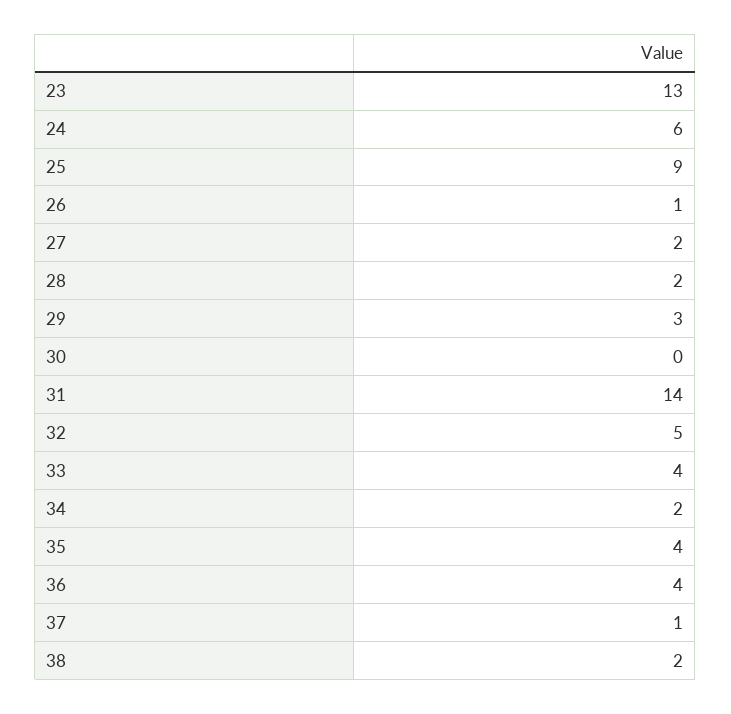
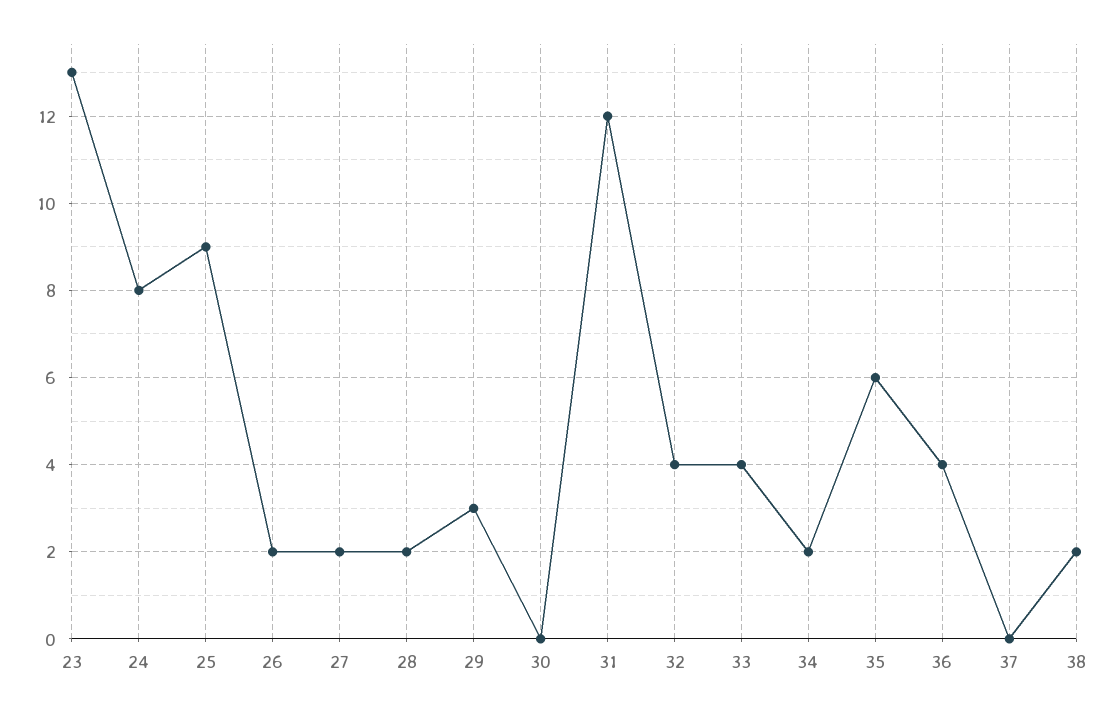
24: 6 -> 8
26: 1 -> 2
31: 14 -> 12
32: 5 -> 4
35: 4 -> 6
37: 1 -> 0

